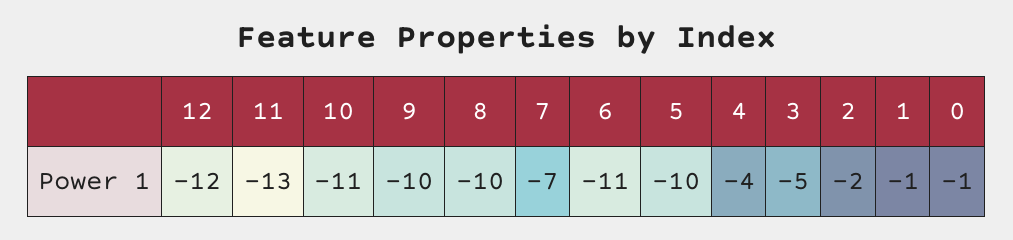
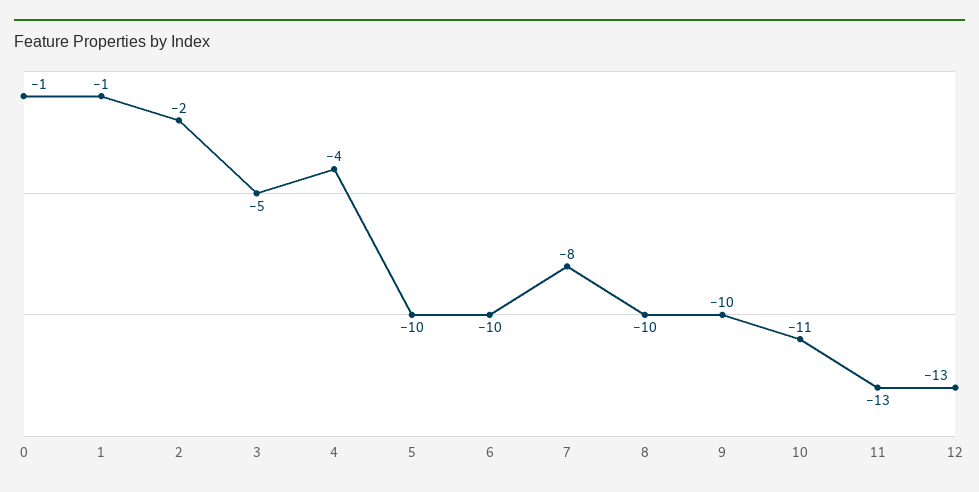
12: -12 -> -13
7: -7 -> -8
6: -11 -> -10

